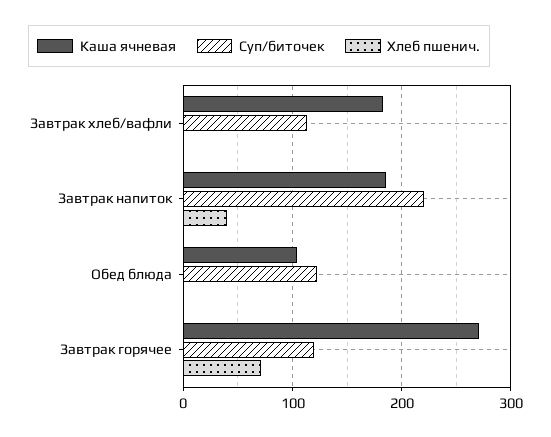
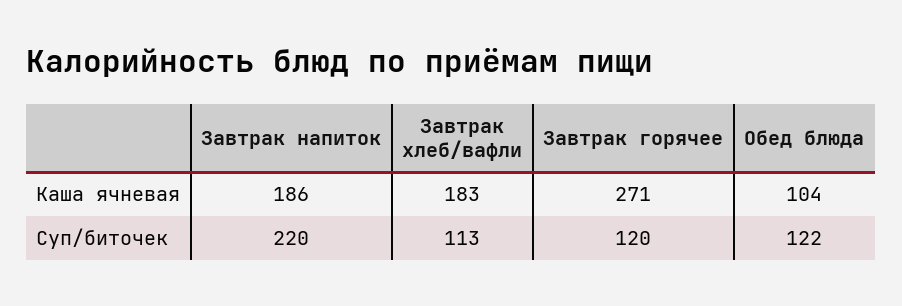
Хлеб пшенич., Завтрак хлеб/вафли: 0 -> none
Хлеб пшенич., Завтрак напиток: 40 -> none
Хлеб пшенич., Обед блюда: 0 -> none
Хлеб пшенич., Завтрак горячее: 70 -> none

